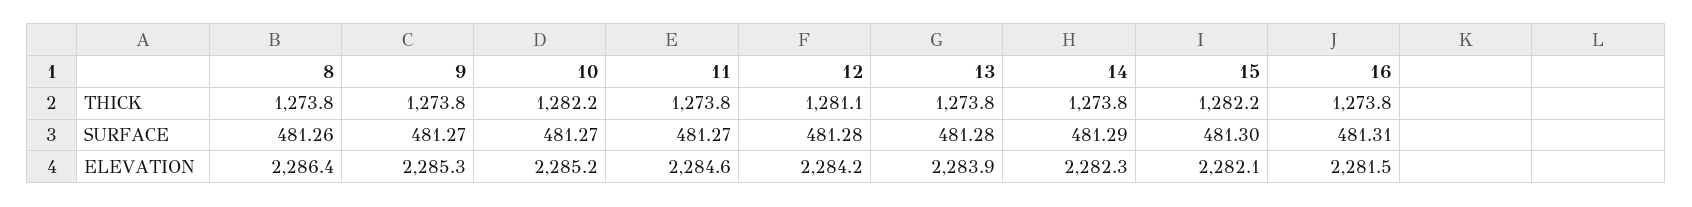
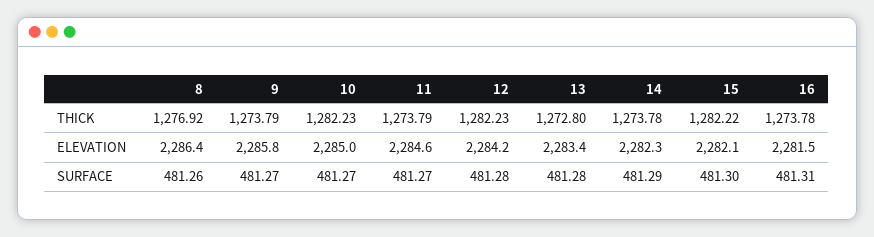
8, THICK: 1273.8 -> 1276.92
12, THICK: 1281.1 -> 1282.23
13, THICK: 1273.8 -> 1272.8
9, ELEVATION: 2285.3 -> 2285.8
10, ELEVATION: 2285.2 -> 2285
13, ELEVATION: 2283.9 -> 2283.4

